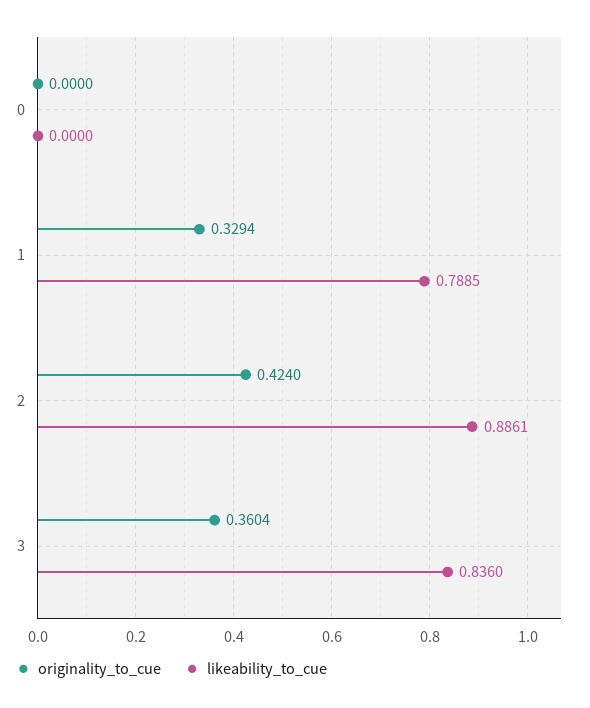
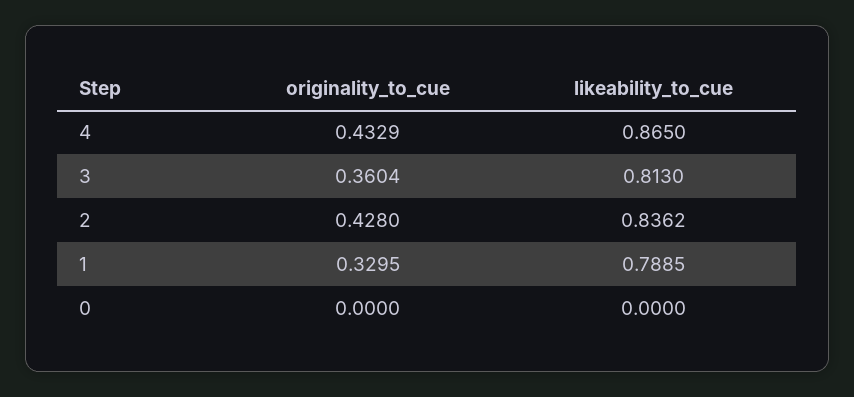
originality_to_cue, 1: 0.3294 -> 0.3295
originality_to_cue, 2: 0.424 -> 0.428
likeability_to_cue, 2: 0.8861 -> 0.8362
likeability_to_cue, 3: 0.836 -> 0.813
originality_to_cue, 4: none -> 0.4329
likeability_to_cue, 4: none -> 0.865

